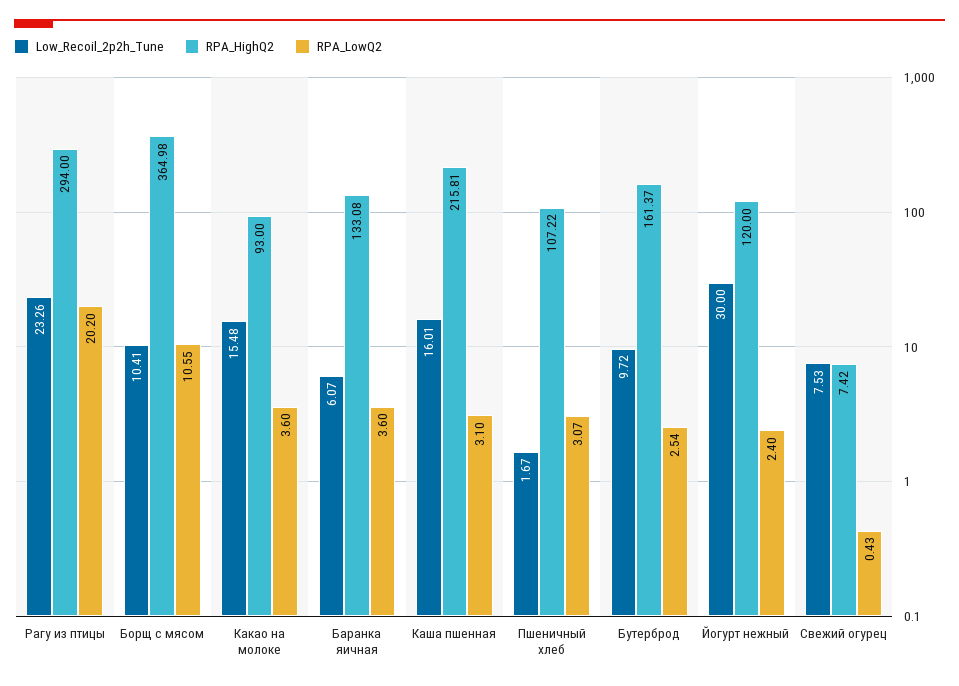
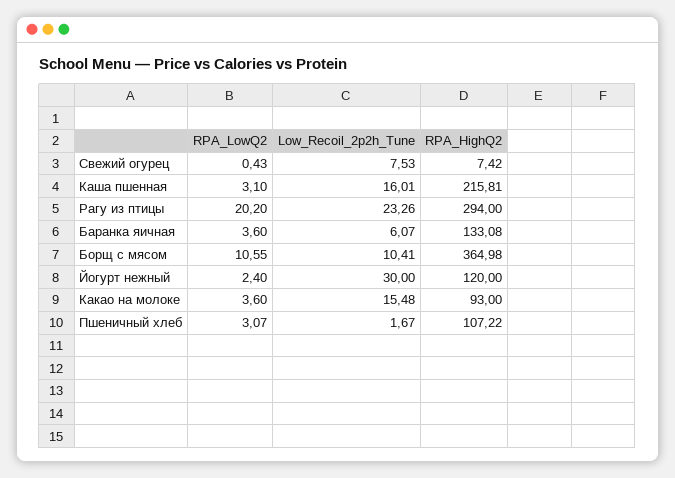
Low_Recoil_2p2h_Tune, Бутерброд: 9.72 -> none
RPA_HighQ2, Бутерброд: 161.37 -> none
RPA_LowQ2, Бутерброд: 2.54 -> none

